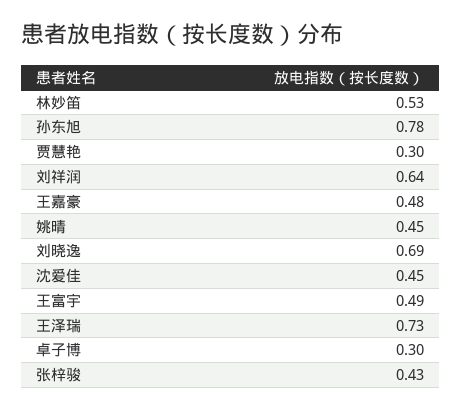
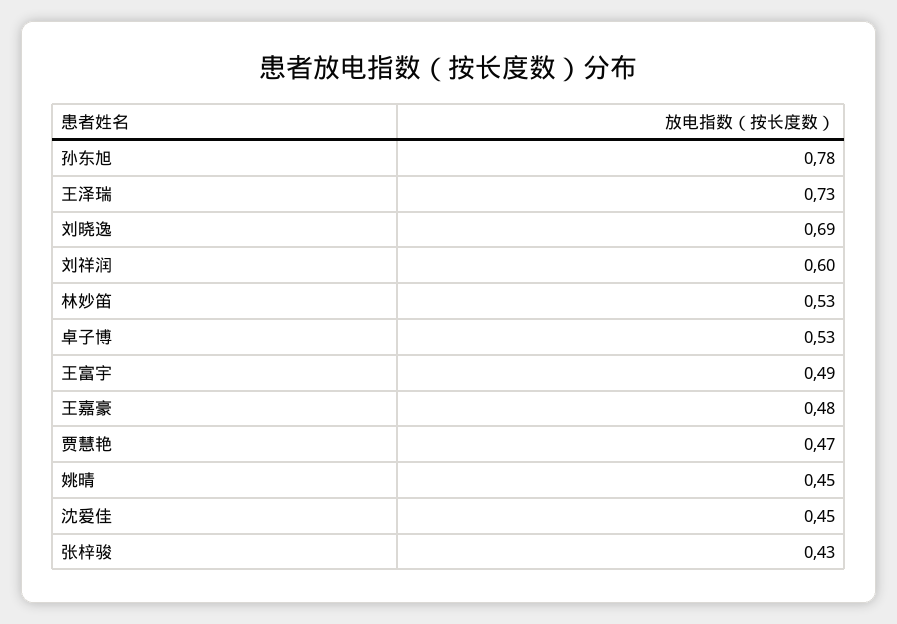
贾慧艳: 0.3 -> 0.47
刘祥润: 0.64 -> 0.6
卓子博: 0.3 -> 0.53

